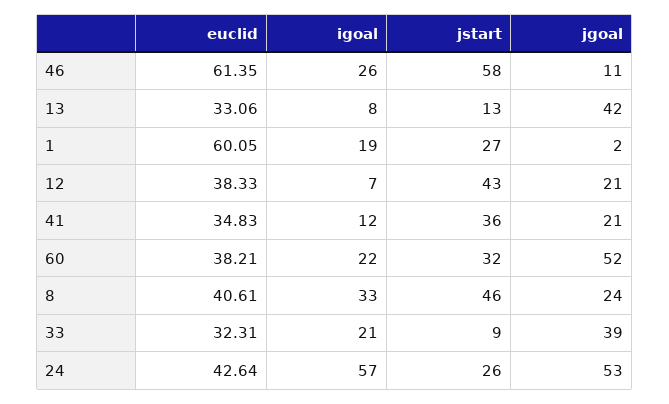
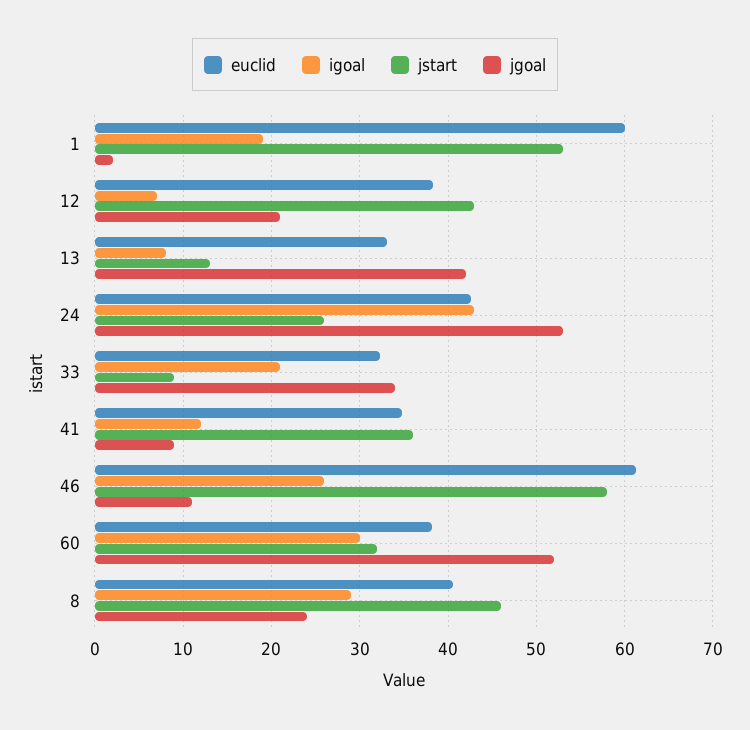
jstart, 1: 27 -> 53
jgoal, 41: 21 -> 9
igoal, 60: 22 -> 30
igoal, 8: 33 -> 29
jgoal, 33: 39 -> 34
igoal, 24: 57 -> 43

